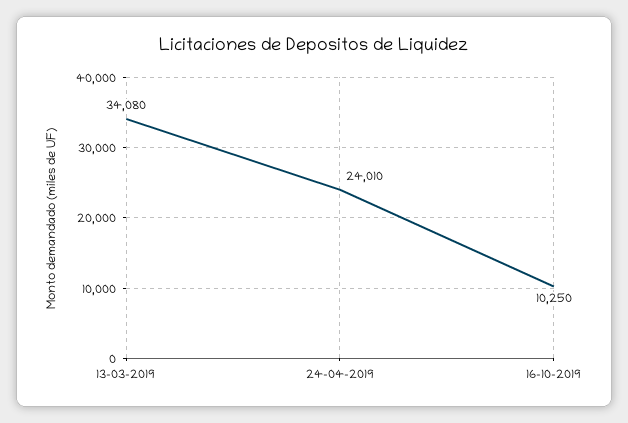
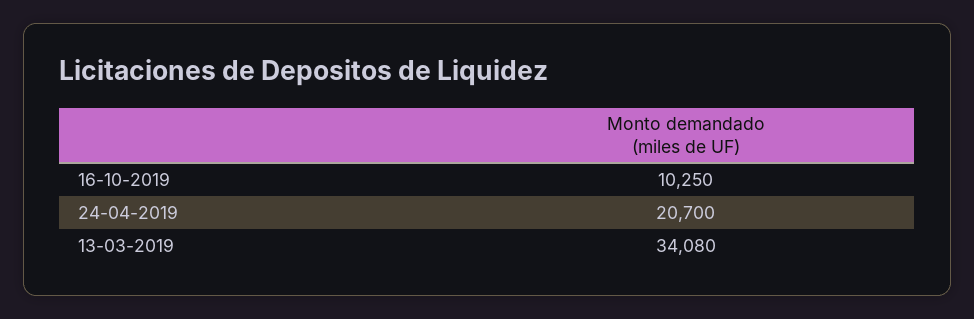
24-04-2019: 24010 -> 20700

